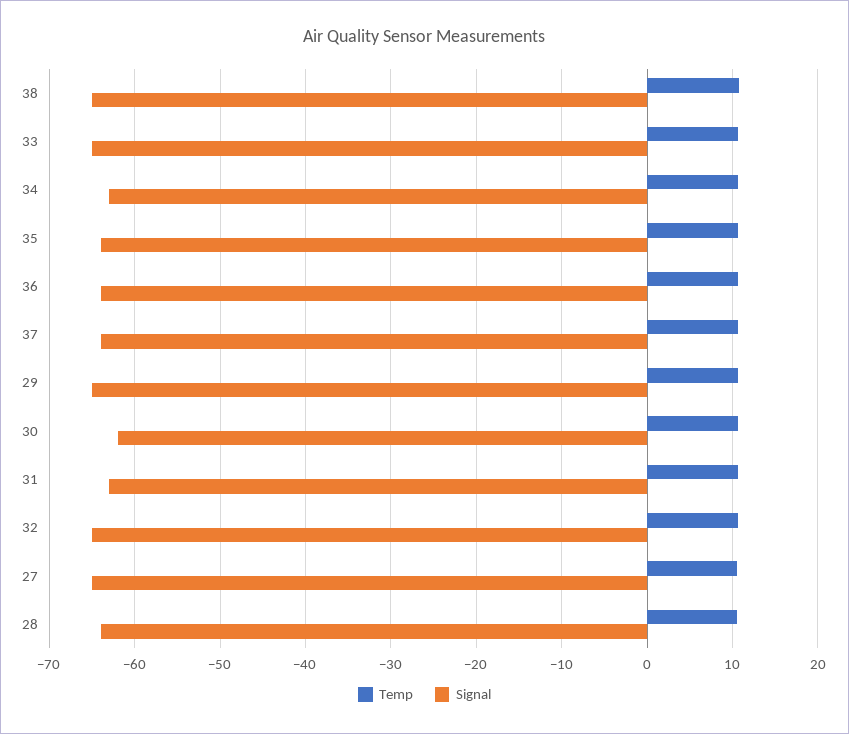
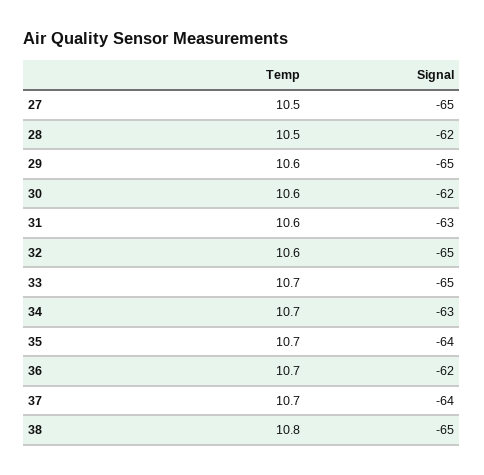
Signal, 36: -64 -> -62
Signal, 28: -64 -> -62

